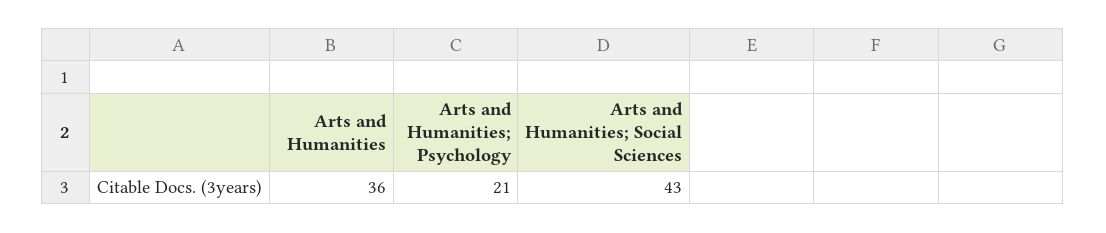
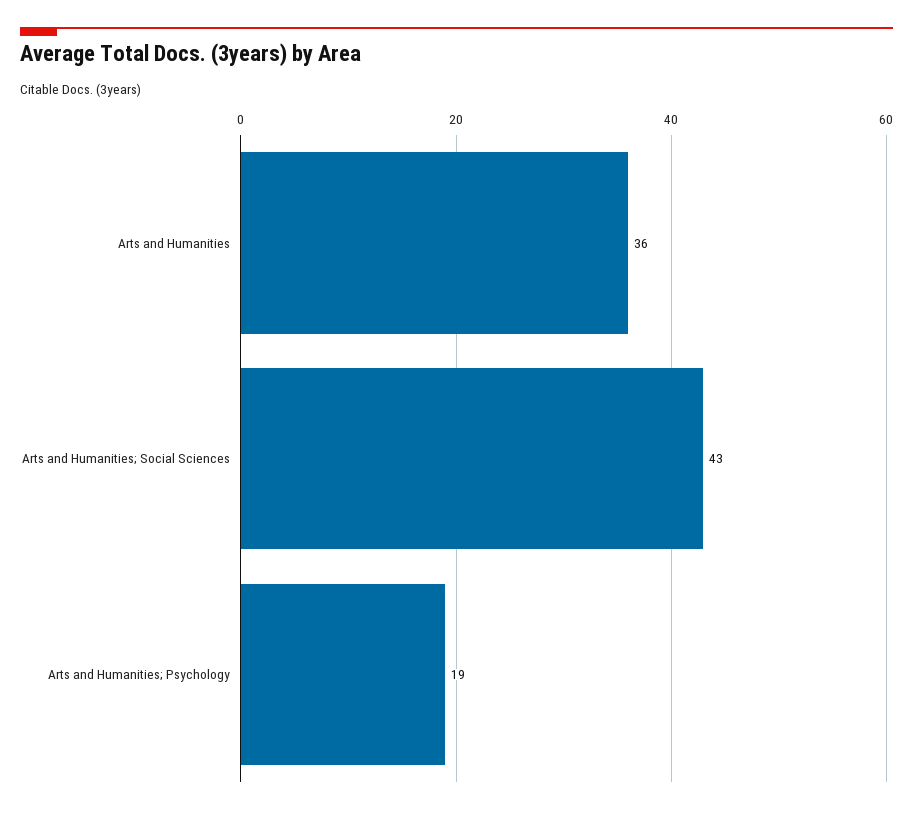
Arts and Humanities; Psychology: 21 -> 19

